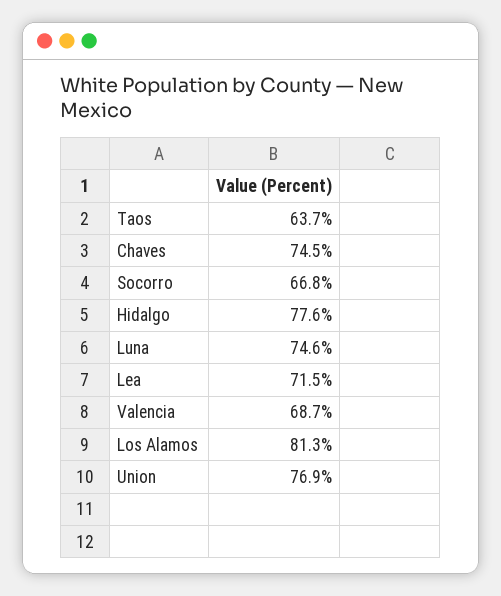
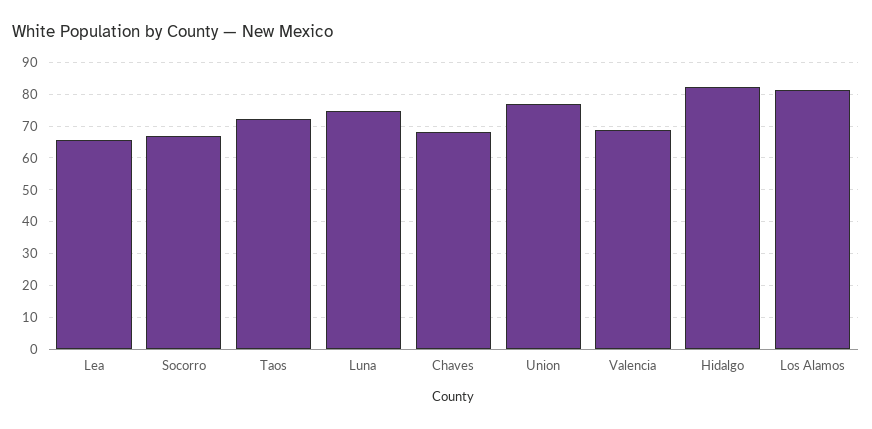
Taos: 63.7 -> 72
Chaves: 74.5 -> 68
Hidalgo: 77.6 -> 82
Lea: 71.5 -> 66

